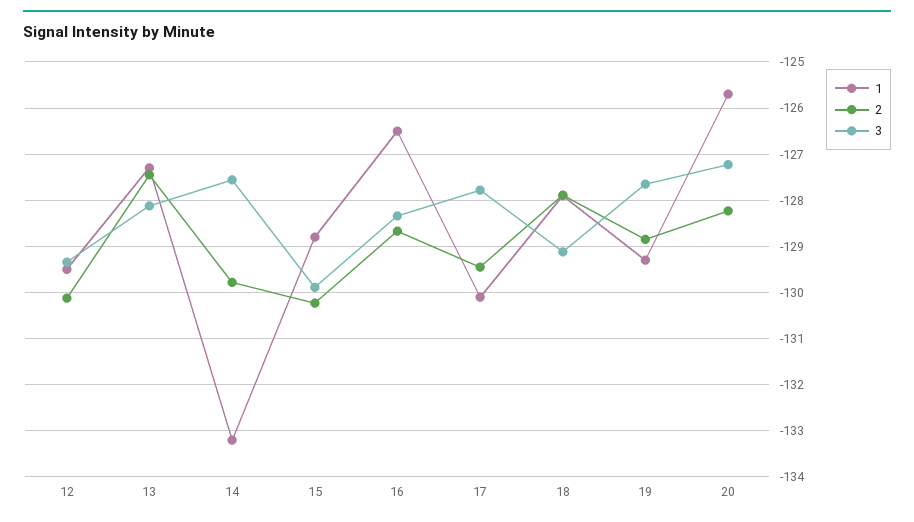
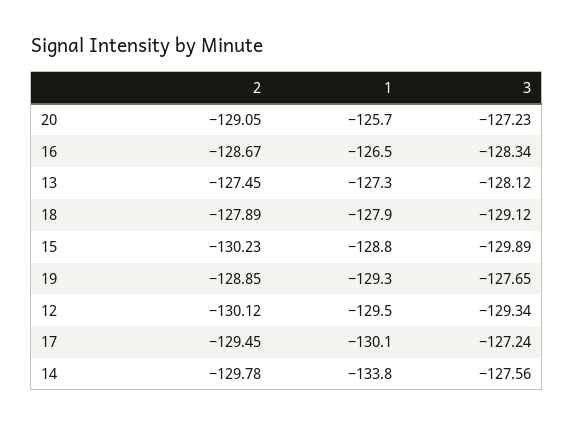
1, 14: -133.2 -> -133.8
3, 17: -127.8 -> -127.24
2, 20: -128.2 -> -129.05

